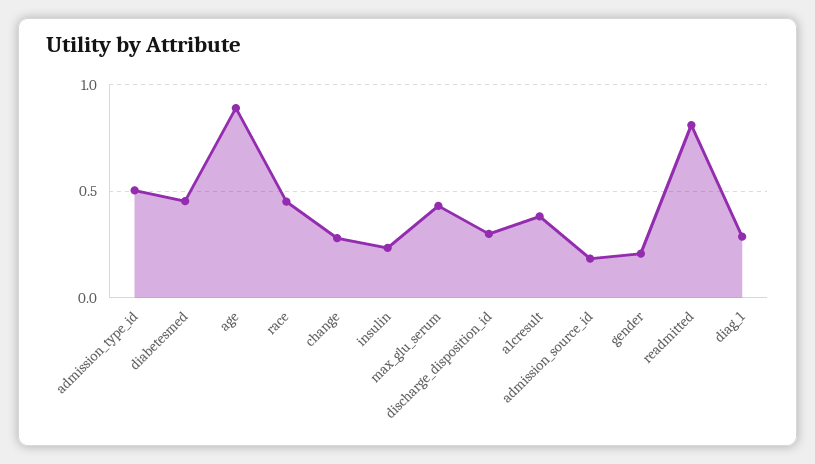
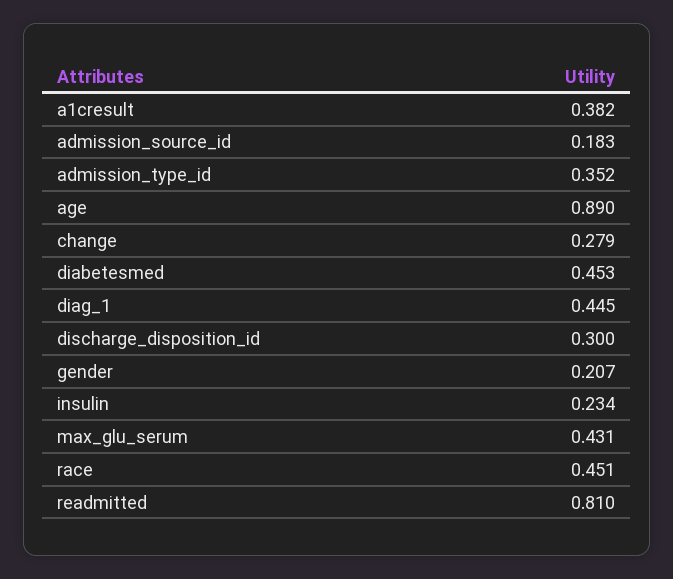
admission_type_id: 0.5 -> 0.352
diag_1: 0.3 -> 0.445

